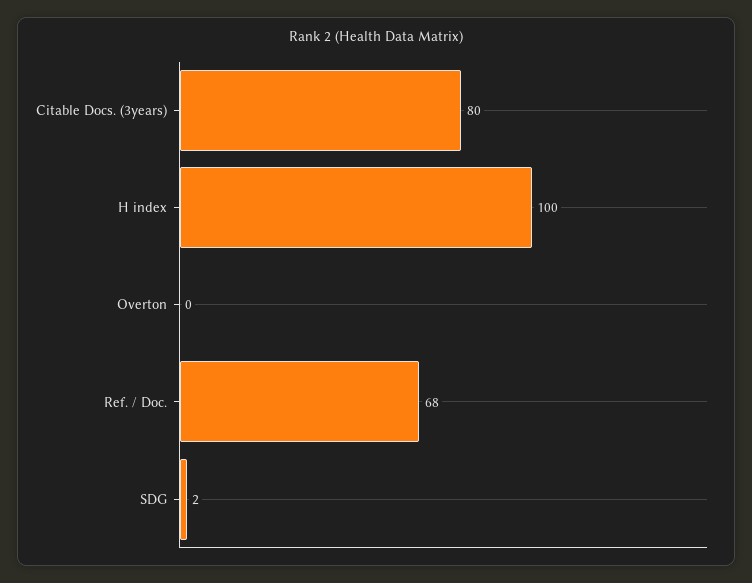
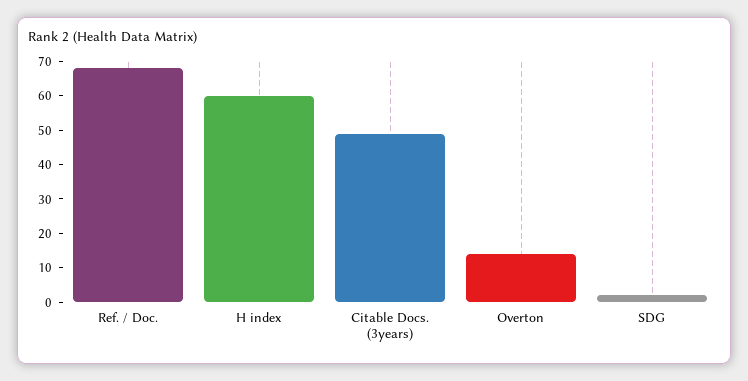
Citable Docs. (3years): 80 -> 50
H index: 100 -> 60
Overton: 0 -> 15

